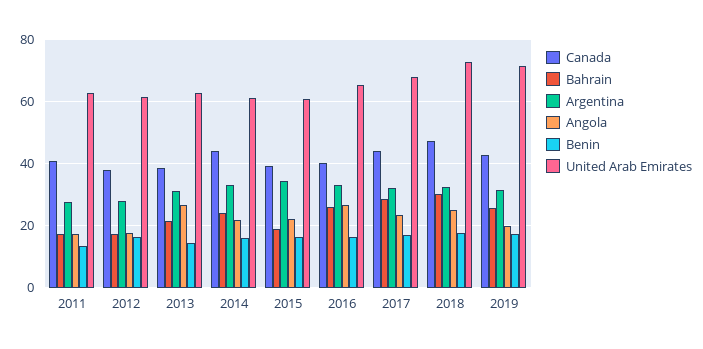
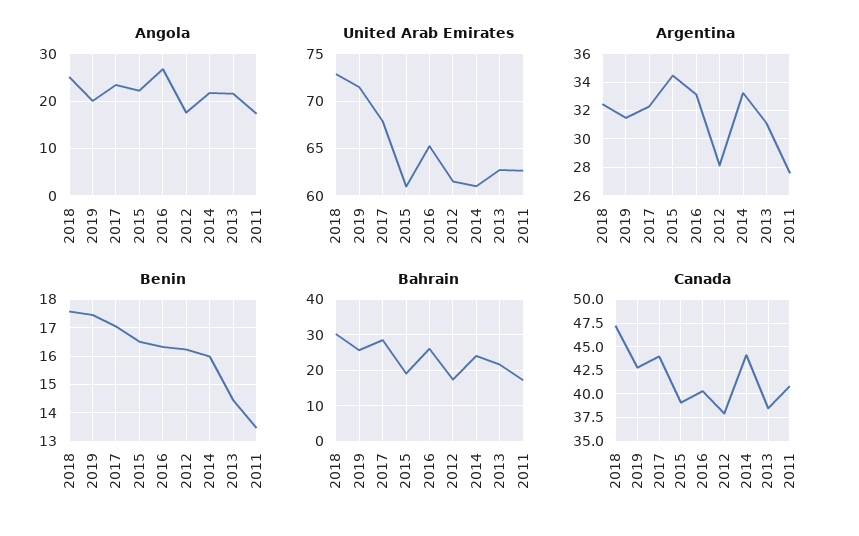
Angola, 2013: 26 -> 22

